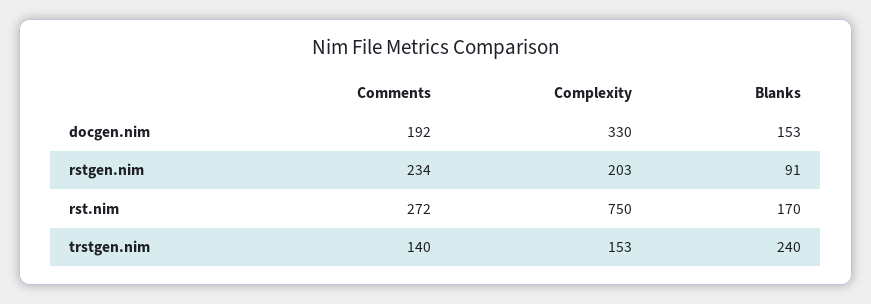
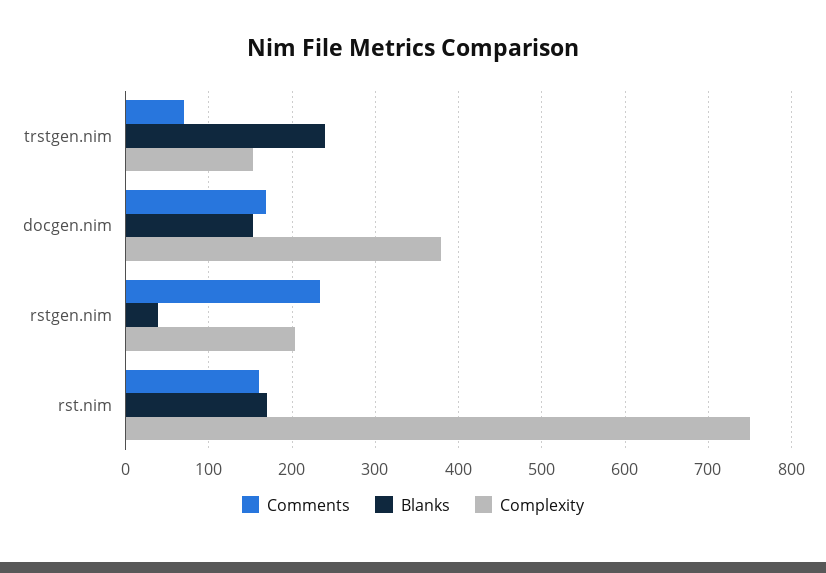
Comments, docgen.nim: 192 -> 170
Complexity, docgen.nim: 330 -> 380
Blanks, rstgen.nim: 91 -> 40
Comments, rst.nim: 272 -> 160
Comments, trstgen.nim: 140 -> 70

